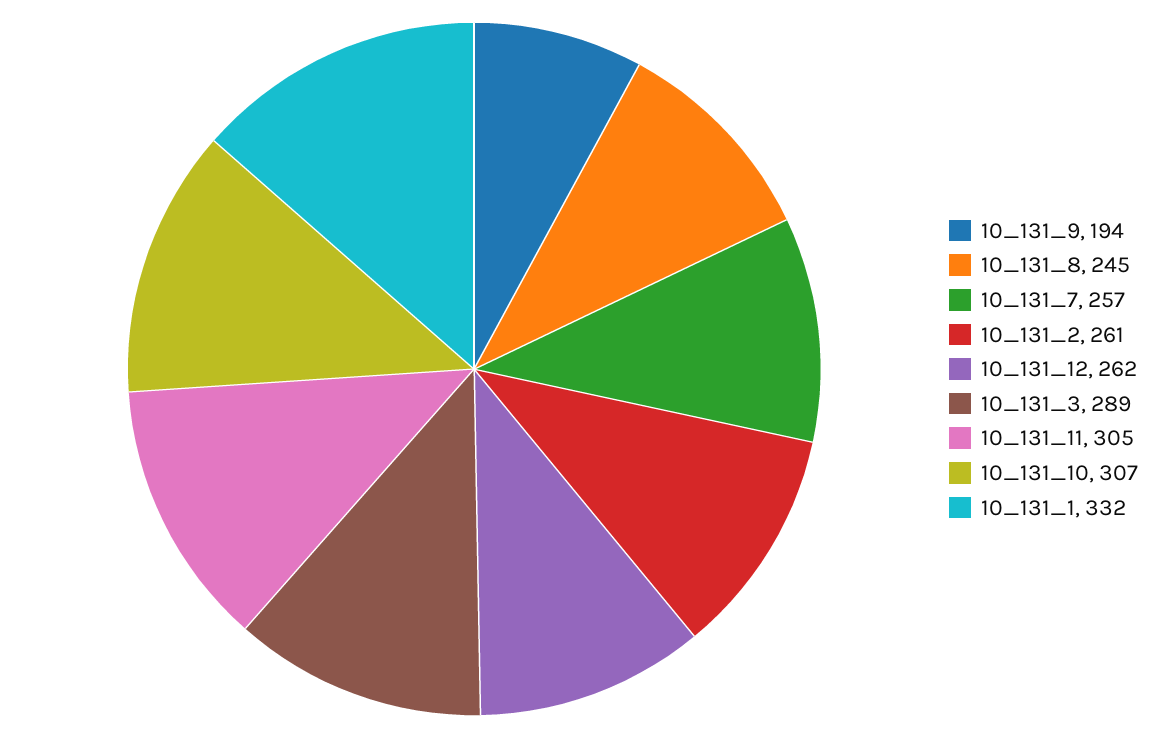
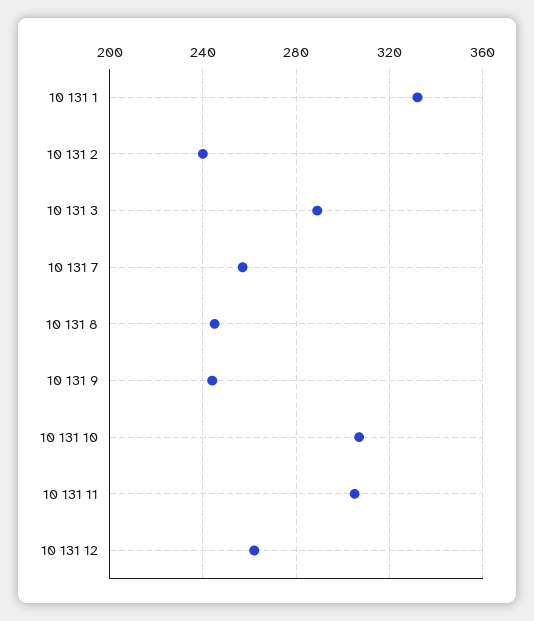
10_131_9: 194 -> 245
10_131_2: 261 -> 240

